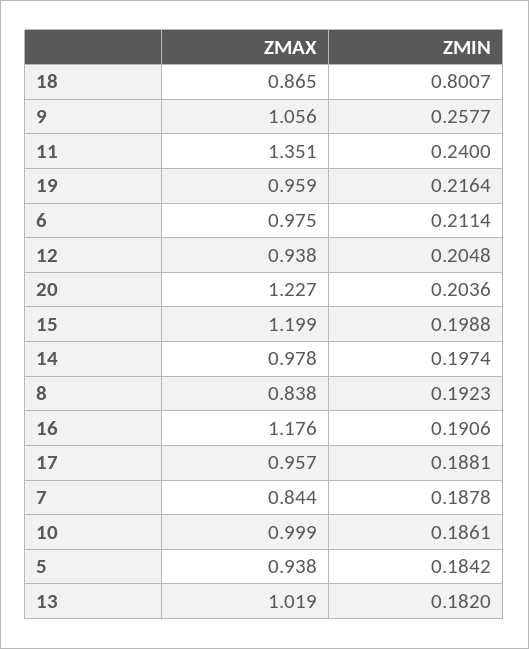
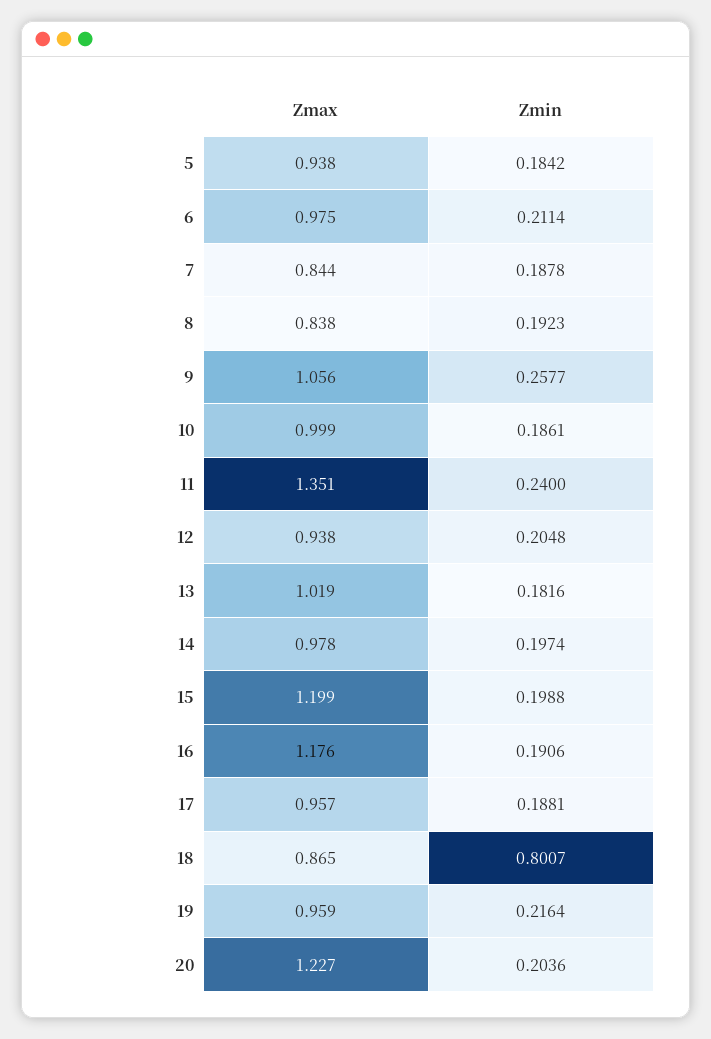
ZMIN, 13: 0.182 -> 0.1816

